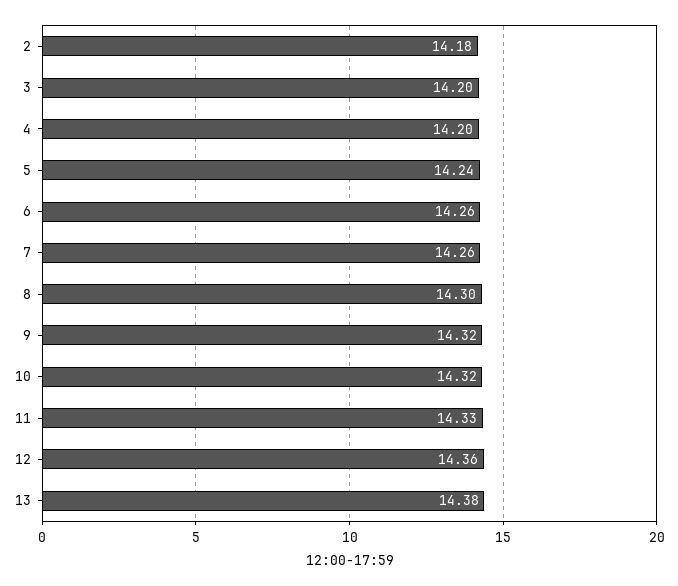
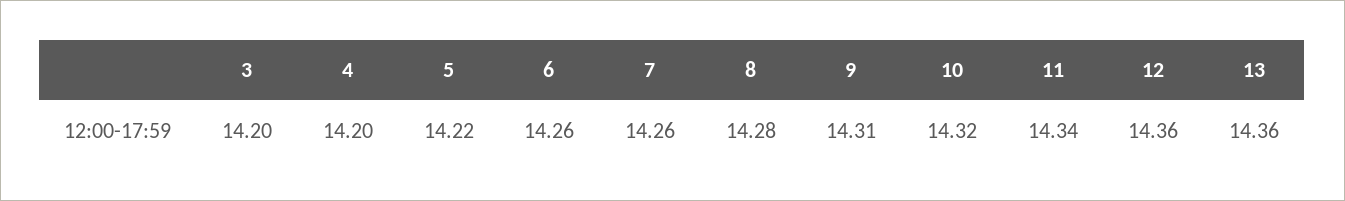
2: 14.18 -> none
5: 14.24 -> 14.22
8: 14.3 -> 14.28
9: 14.32 -> 14.31
11: 14.33 -> 14.34
13: 14.38 -> 14.36

